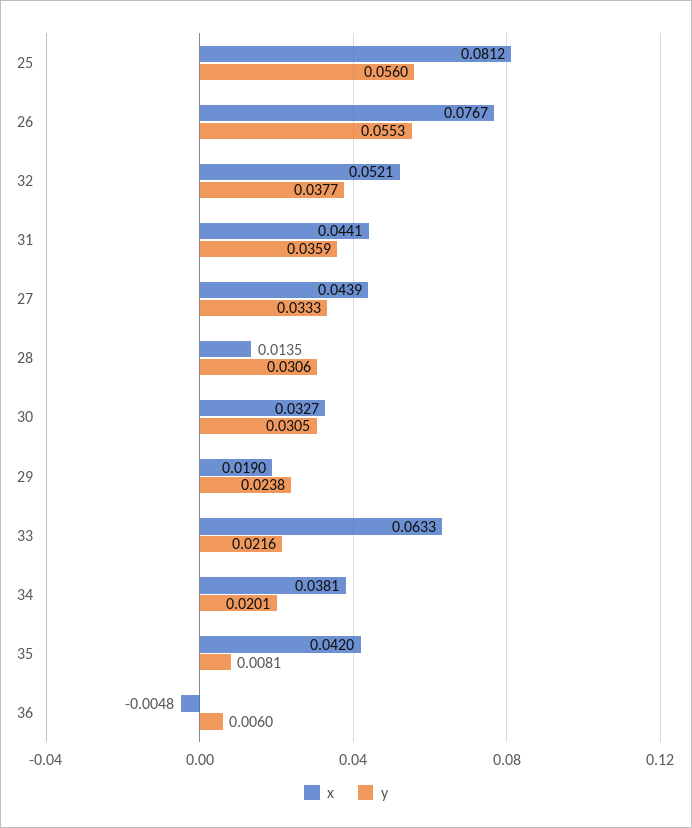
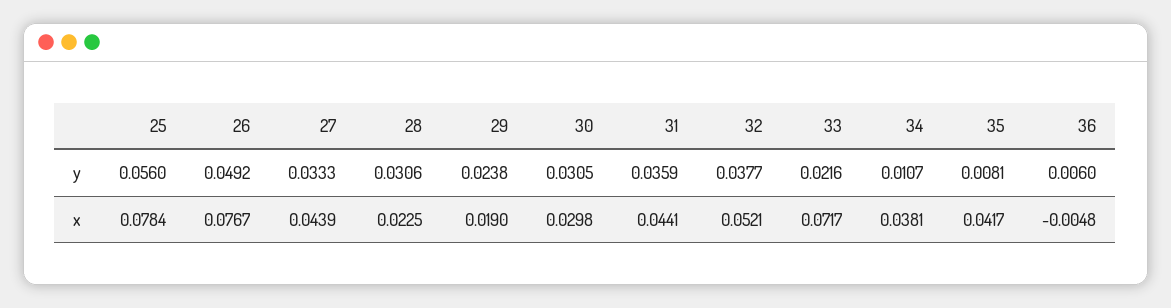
x, 25: 0.0812 -> 0.0784
y, 26: 0.0553 -> 0.0492
x, 28: 0.0135 -> 0.0225
x, 30: 0.0327 -> 0.0298
x, 33: 0.0633 -> 0.0717
y, 34: 0.0201 -> 0.0107
x, 35: 0.042 -> 0.0417

